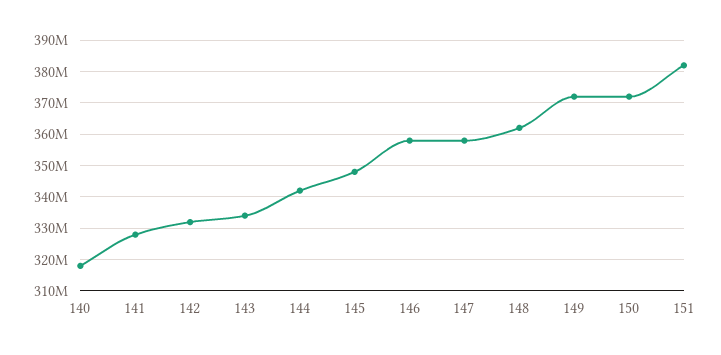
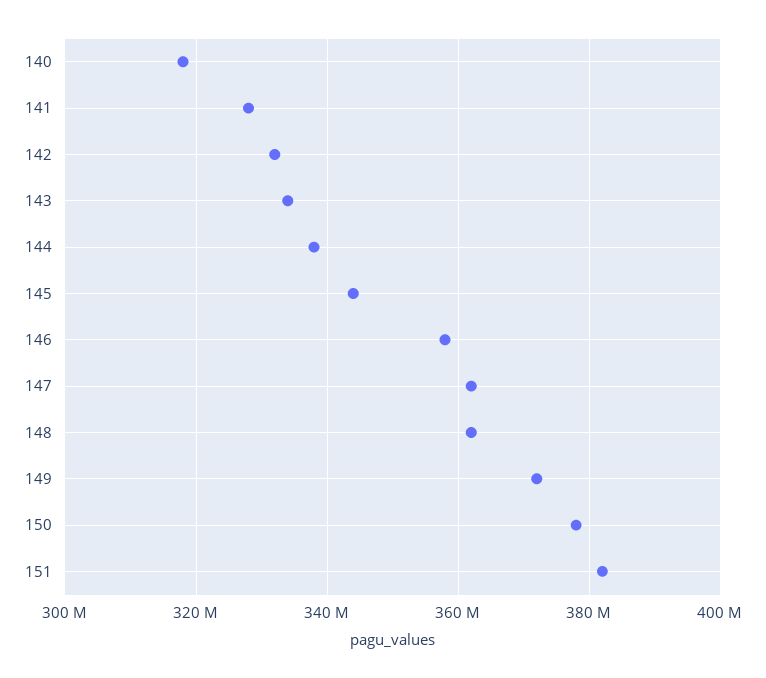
144: 342000000 -> 338000000
145: 348000000 -> 344000000
147: 358000000 -> 362000000
150: 372000000 -> 378000000

